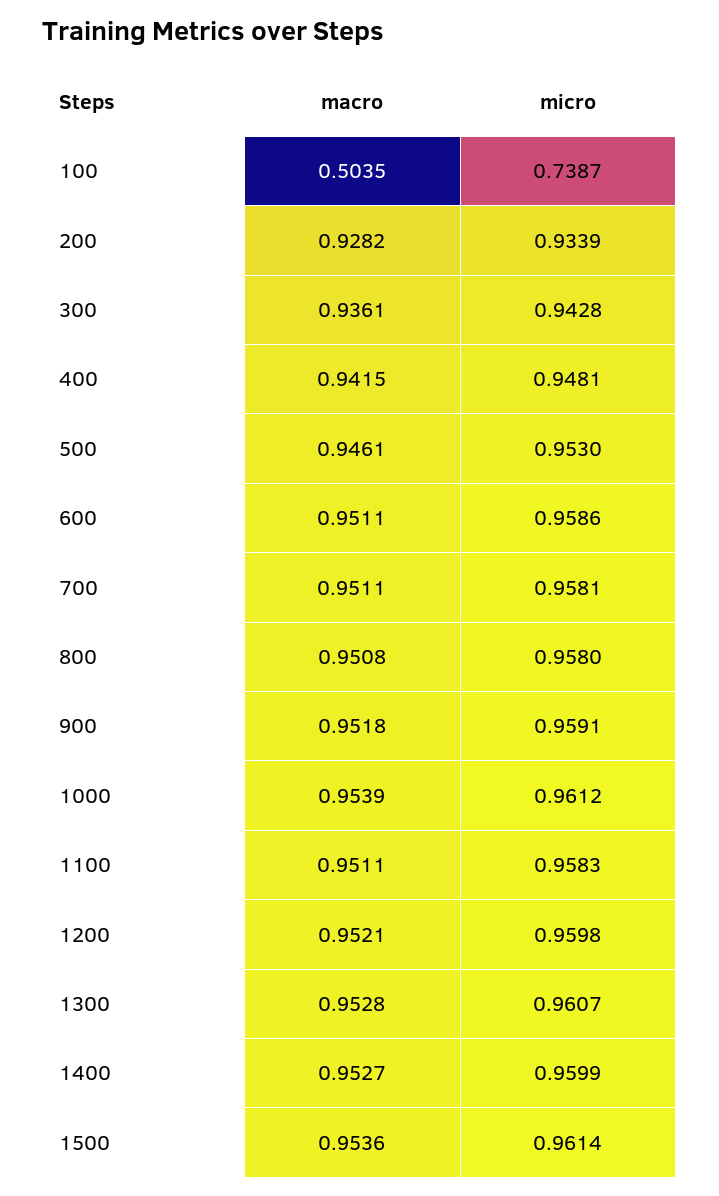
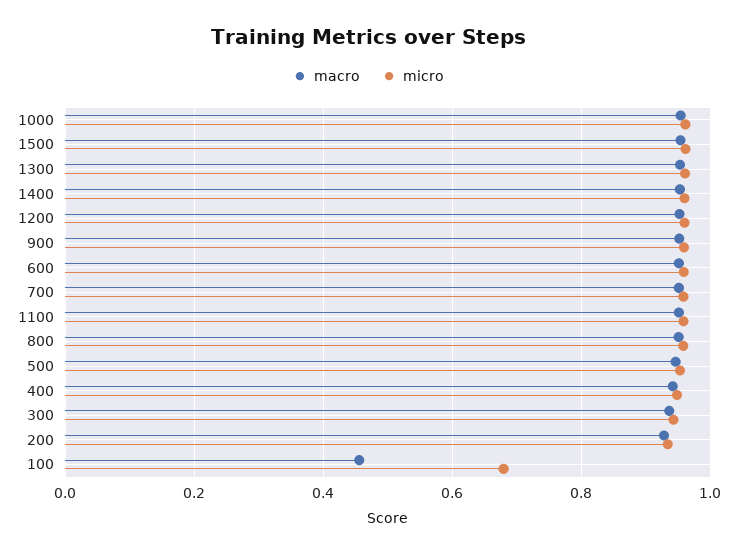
macro, 100: 0.5035 -> 0.46
micro, 100: 0.7387 -> 0.68

